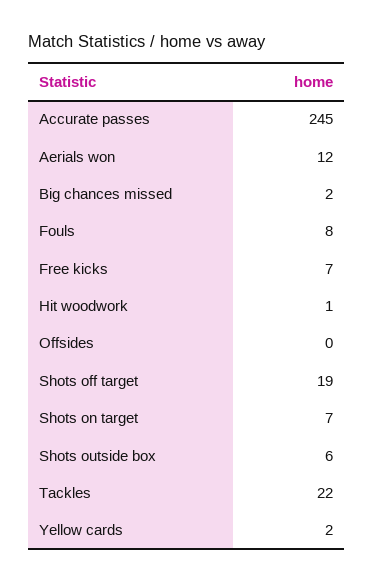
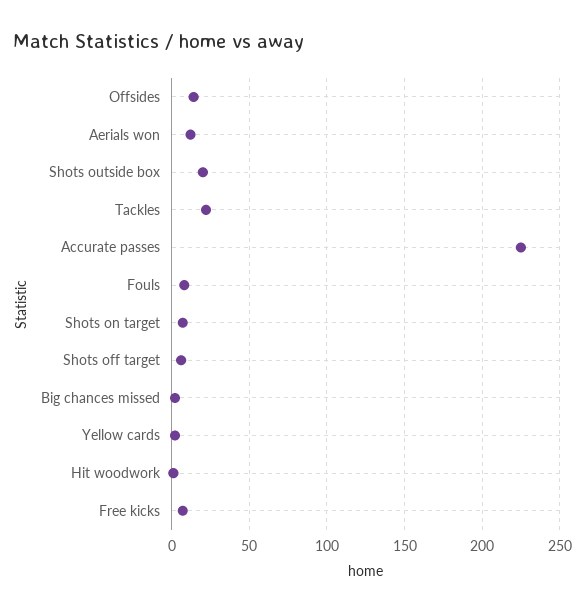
Accurate passes: 245 -> 225
Offsides: 0 -> 15
Shots off target: 19 -> 5
Shots outside box: 6 -> 20

